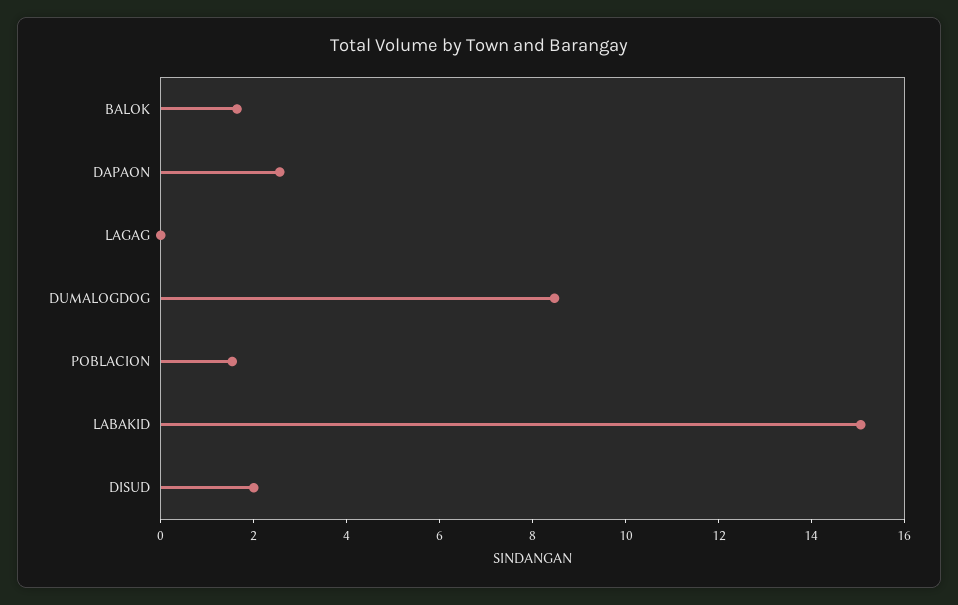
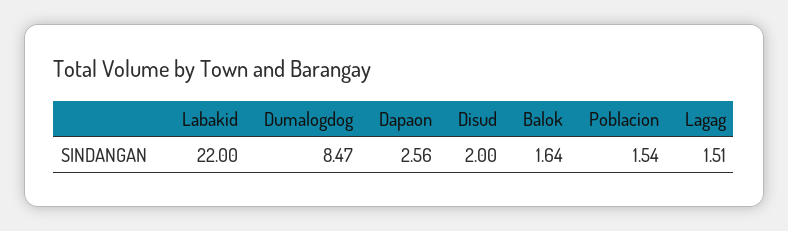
LAGAG: 0 -> 1.51
LABAKID: 15 -> 22

